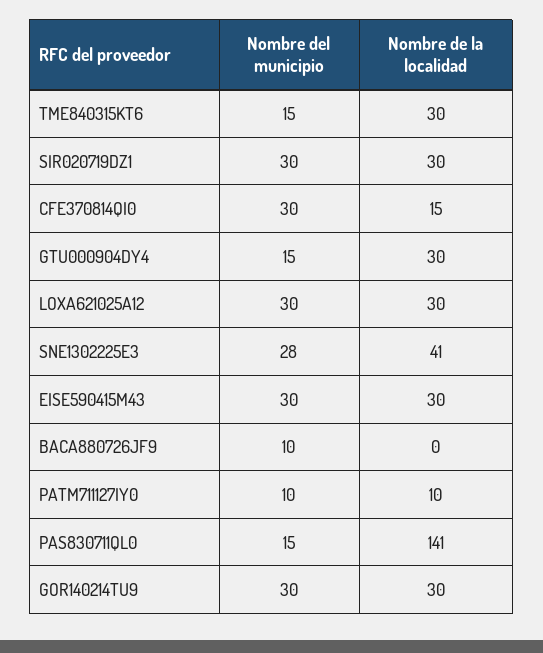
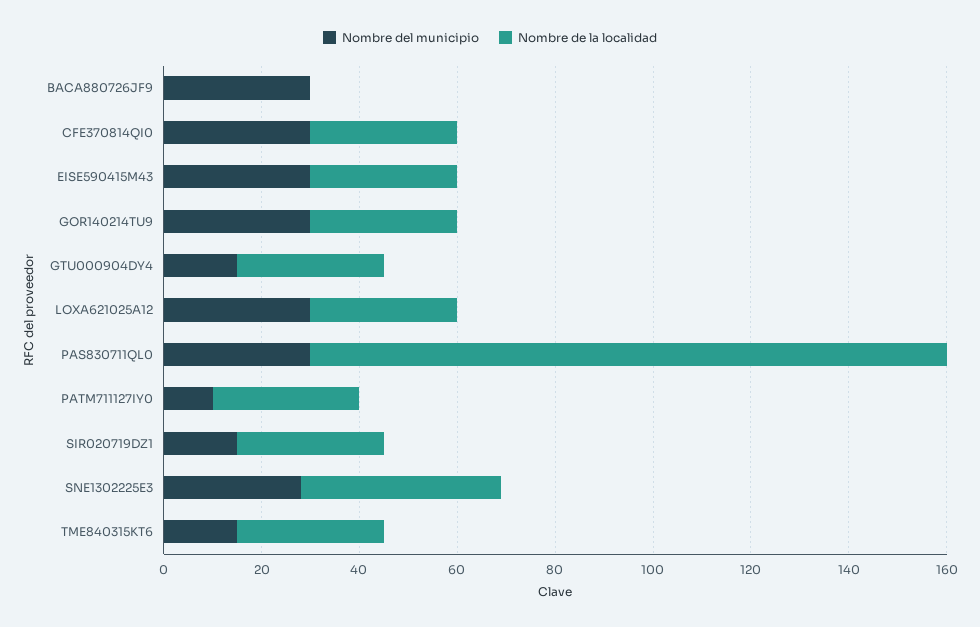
Nombre del municipio, SIR020719DZ1: 30 -> 15
Nombre de la localidad, CFE370814QI0: 15 -> 30
Nombre del municipio, BACA880726JF9: 10 -> 30
Nombre de la localidad, PATM711127IY0: 10 -> 30
Nombre del municipio, PAS830711QL0: 15 -> 30
Nombre de la localidad, PAS830711QL0: 141 -> 130

